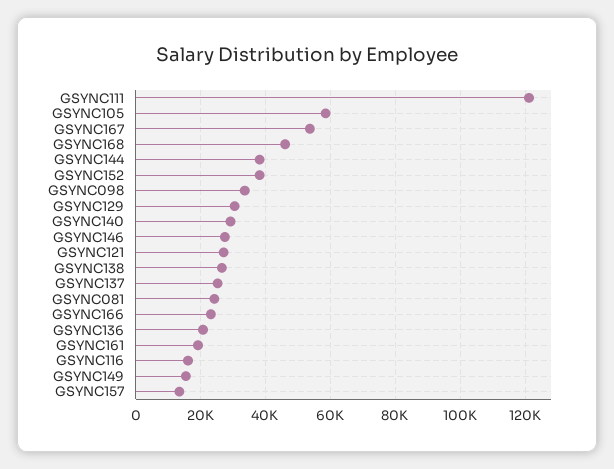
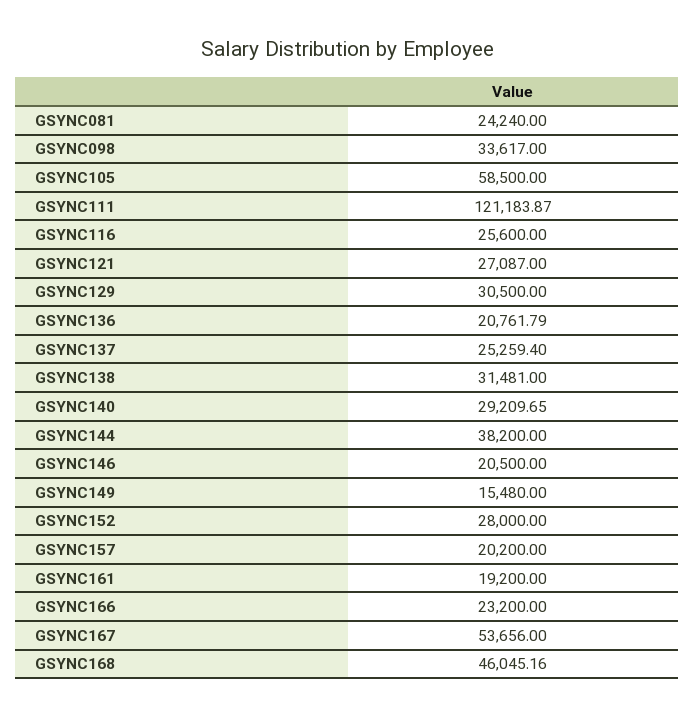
GSYNC152: 38000 -> 28000
GSYNC146: 28000 -> 20500
GSYNC138: 26000 -> 31481
GSYNC116: 16000 -> 25600
GSYNC157: 14000 -> 20200

